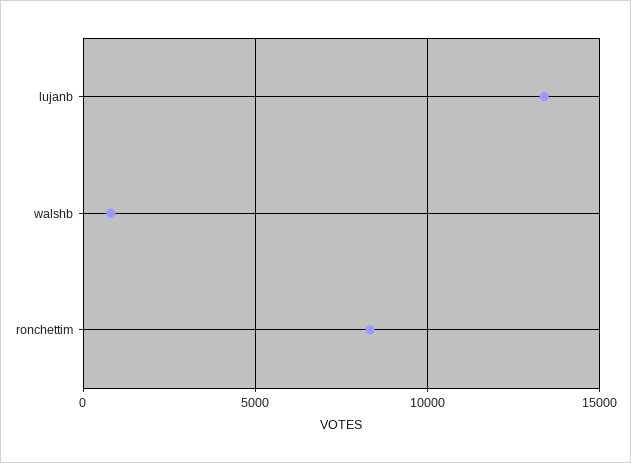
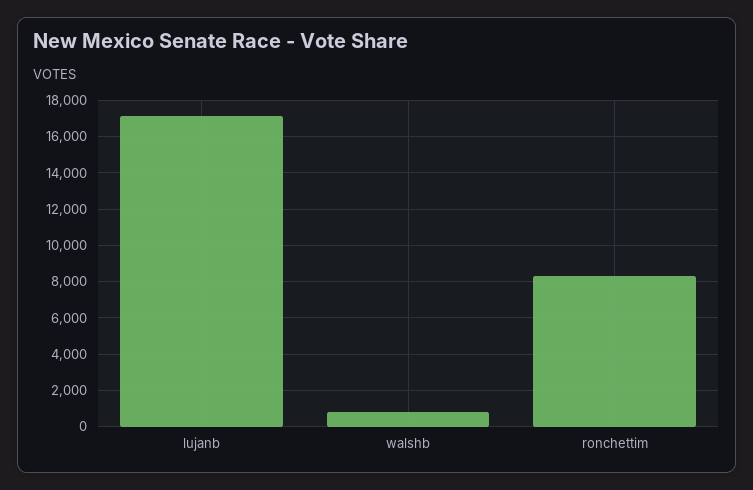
lujanb: 13500 -> 17000

